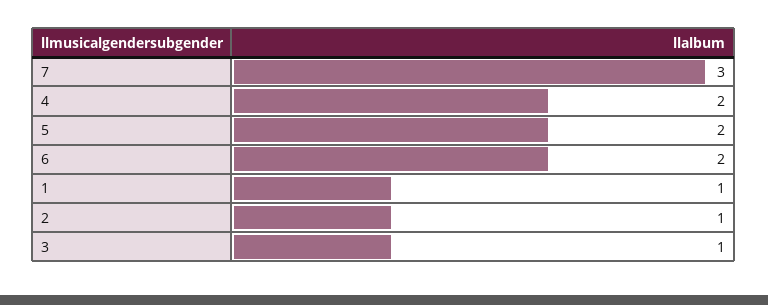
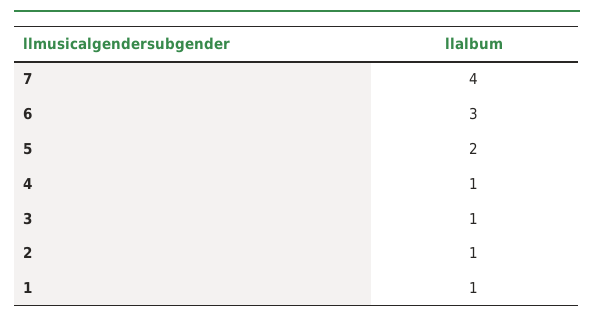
7: 3 -> 4
4: 2 -> 1
6: 2 -> 3

